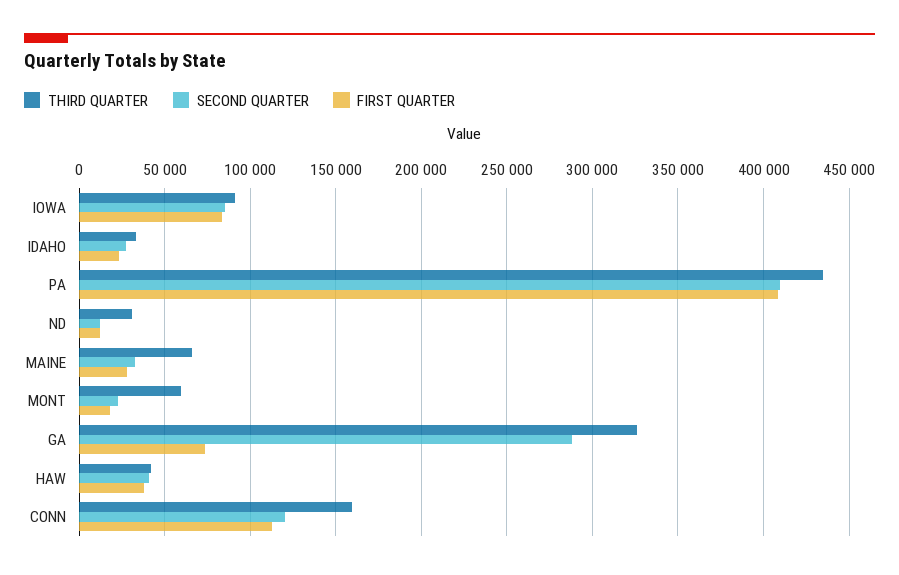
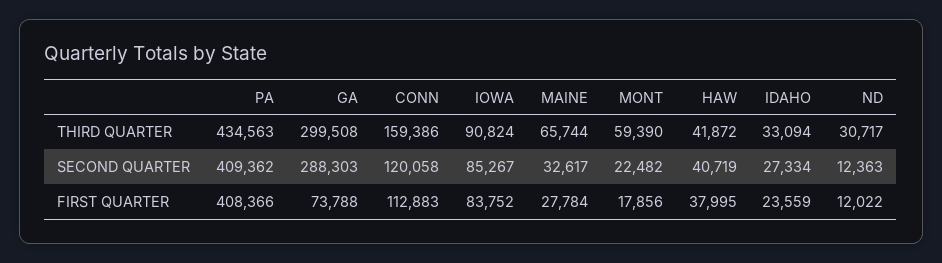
THIRD QUARTER, GA: 325000 -> 299508

